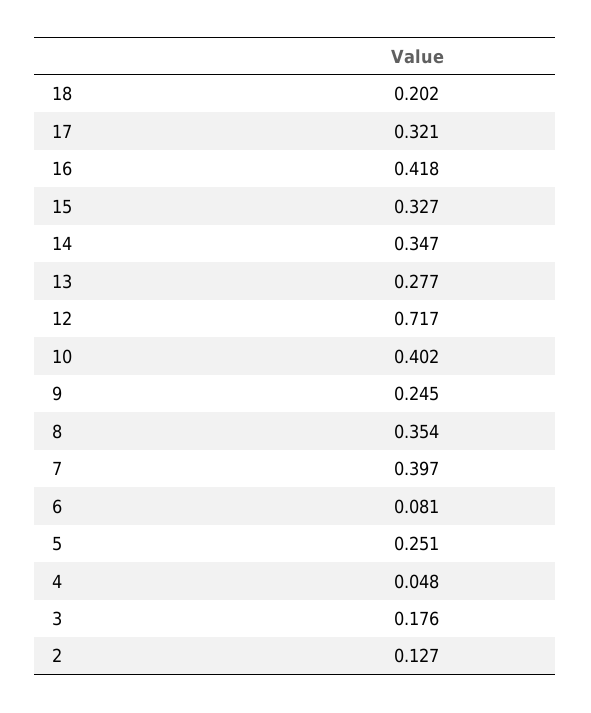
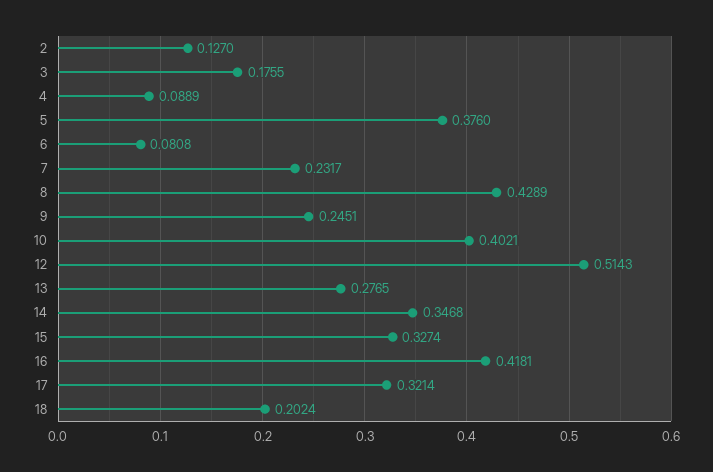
12: 0.717 -> 0.5143
8: 0.354 -> 0.4289
7: 0.397 -> 0.2317
5: 0.251 -> 0.376
4: 0.048 -> 0.0889

